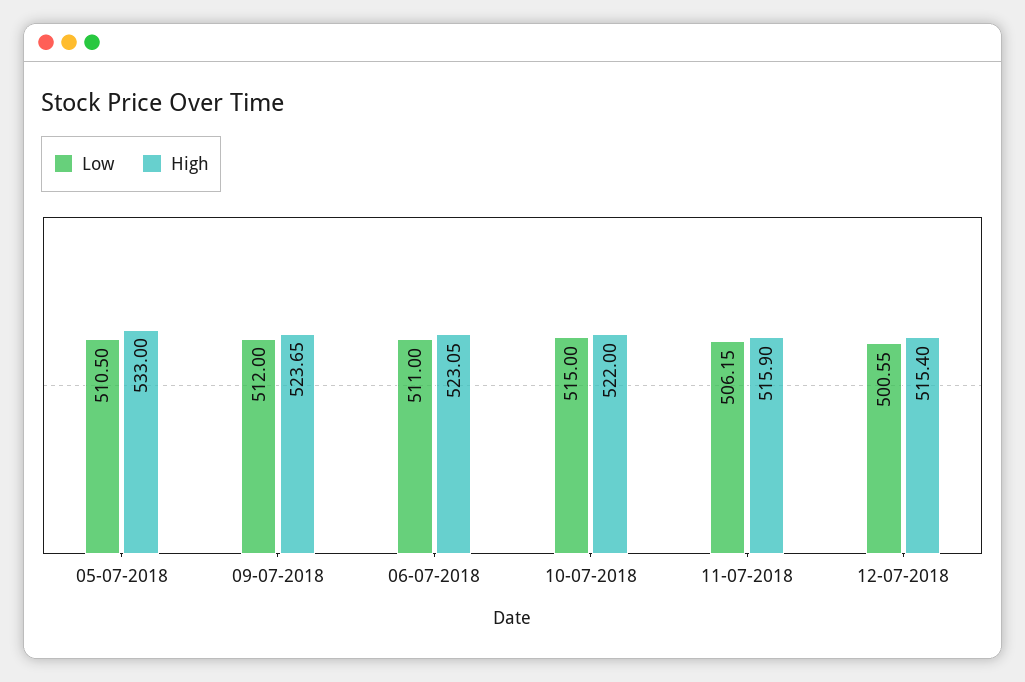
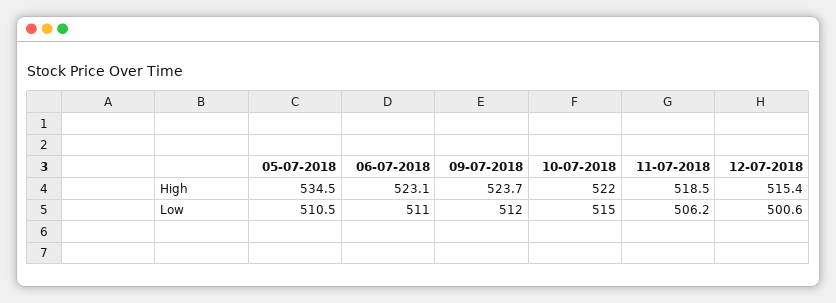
High, 05-07-2018: 533 -> 534.5
High, 11-07-2018: 515.9 -> 518.5

